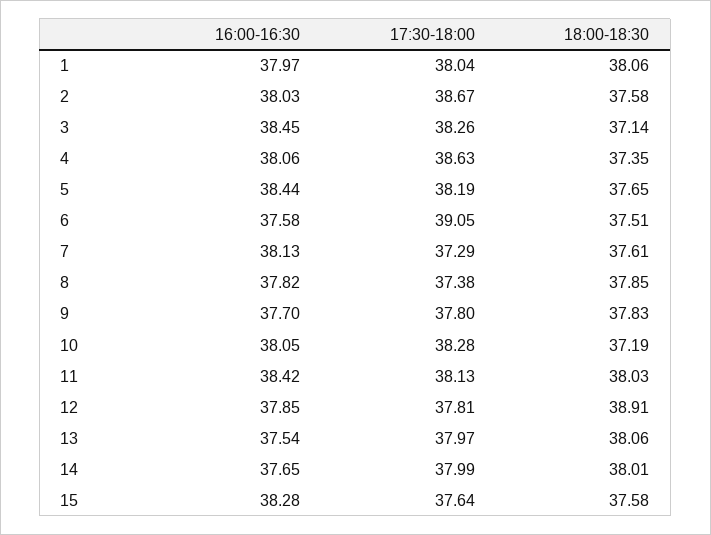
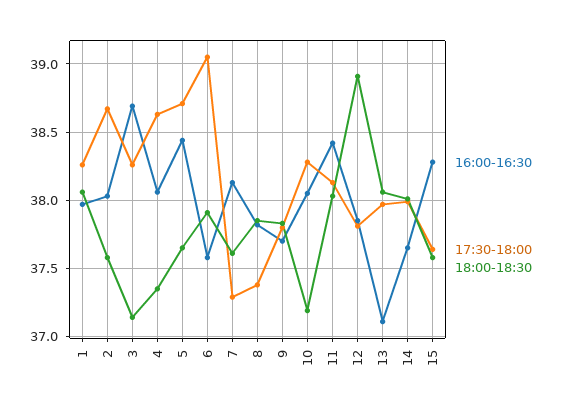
17:30-18:00, 1: 38.04 -> 38.25
16:00-16:30, 3: 38.45 -> 38.7
17:30-18:00, 5: 38.19 -> 38.7
18:00-18:30, 6: 37.51 -> 37.9
16:00-16:30, 13: 37.54 -> 37.1

